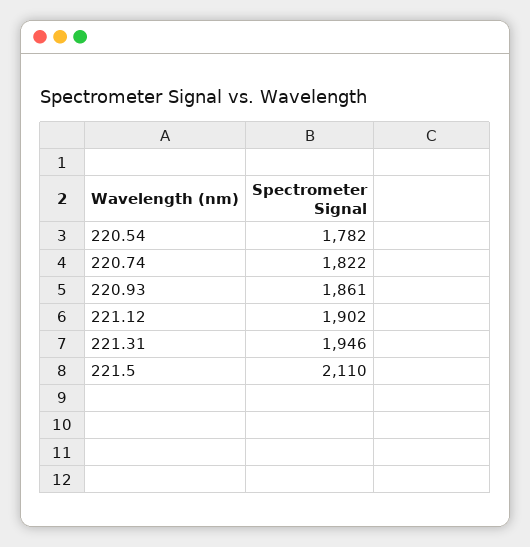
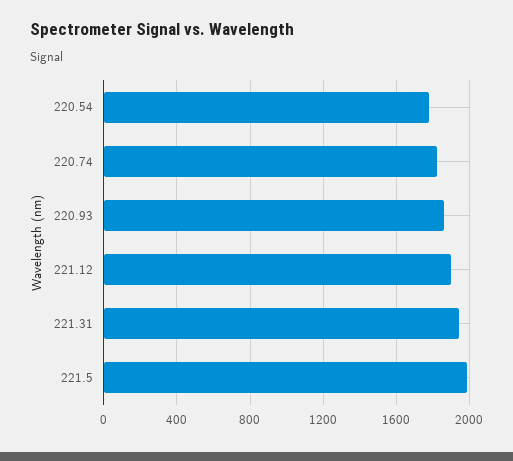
221.5: 2110 -> 2000

